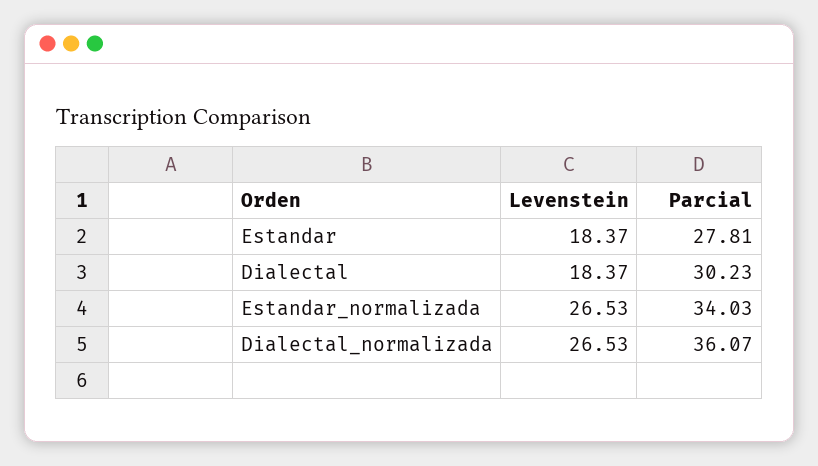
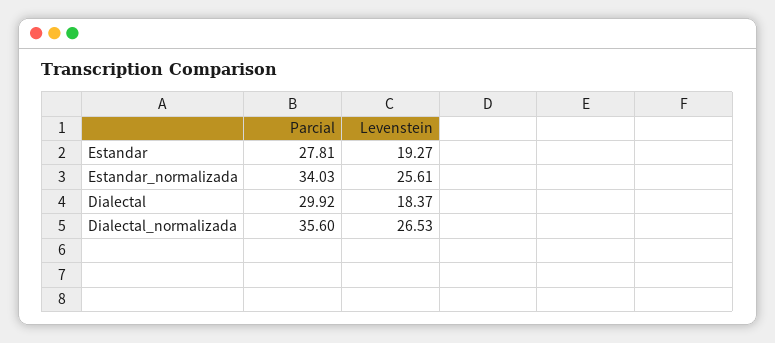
Levenstein, Estandar: 18.37 -> 19.27
Parcial, Dialectal: 30.23 -> 29.92
Levenstein, Estandar_normalizada: 26.53 -> 25.61
Parcial, Dialectal_normalizada: 36.07 -> 35.6

